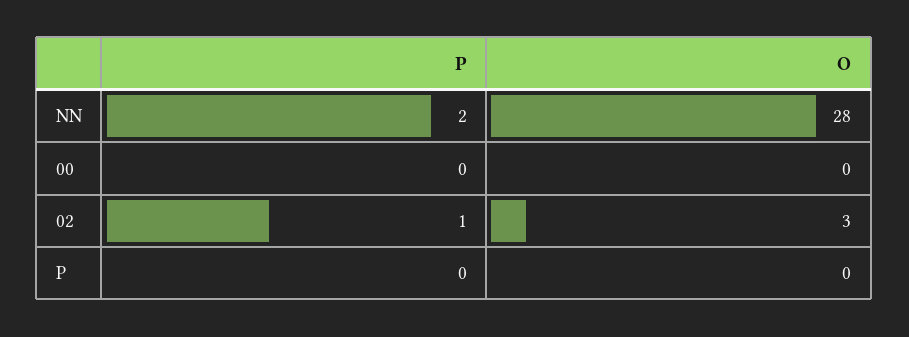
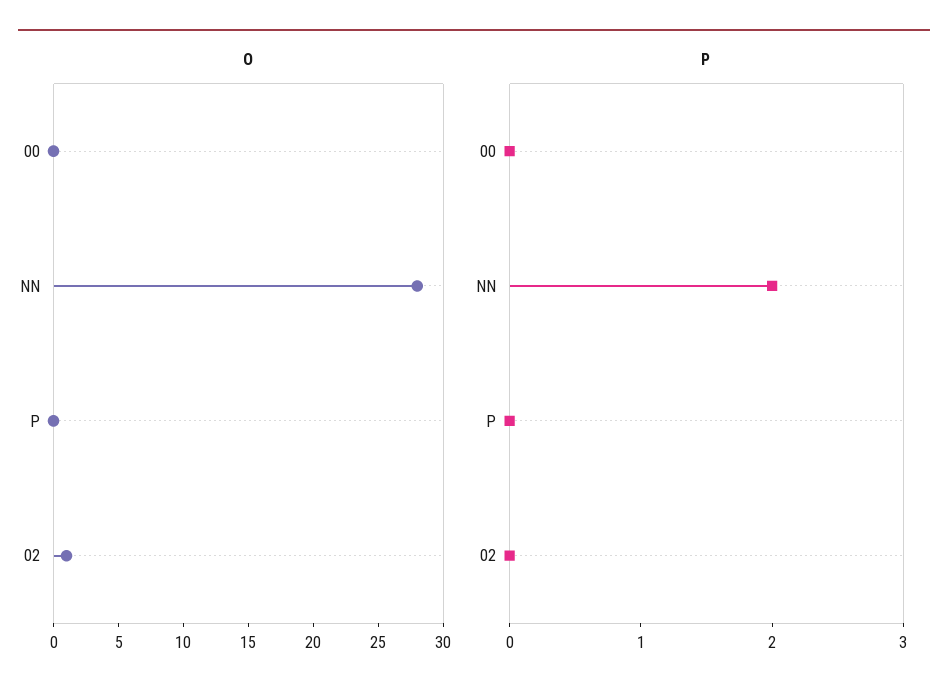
P, 02: 1 -> 0
O, 02: 3 -> 1

